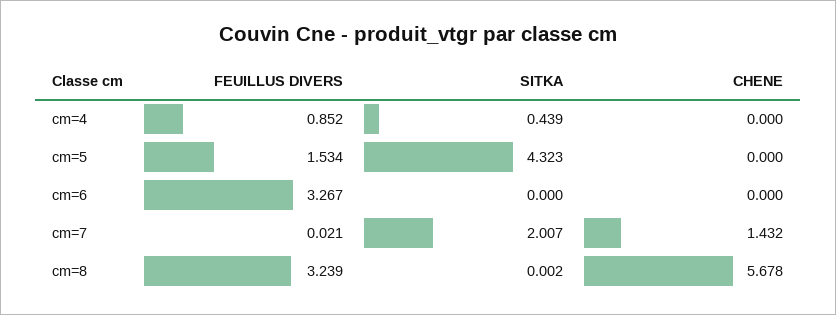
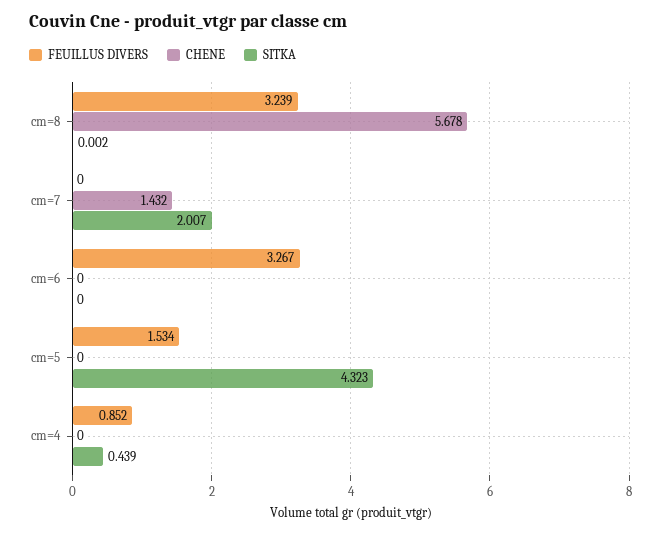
FEUILLUS DIVERS, cm=7: 0.021 -> 0

